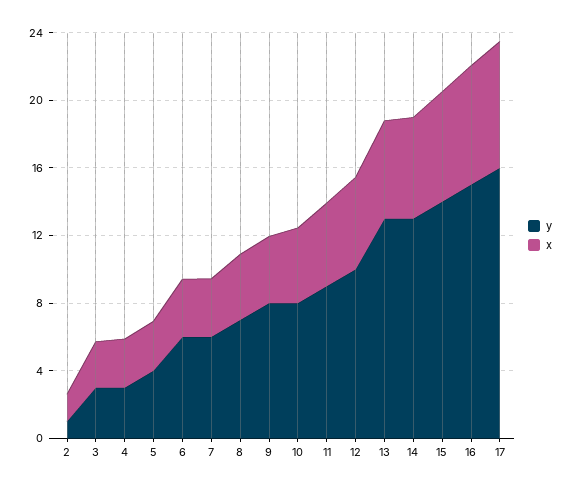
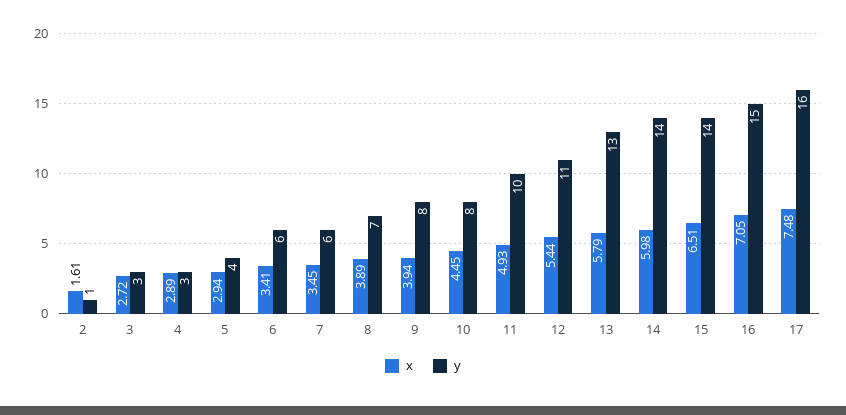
y, 11: 9 -> 10
y, 12: 10 -> 11
y, 14: 13 -> 14

